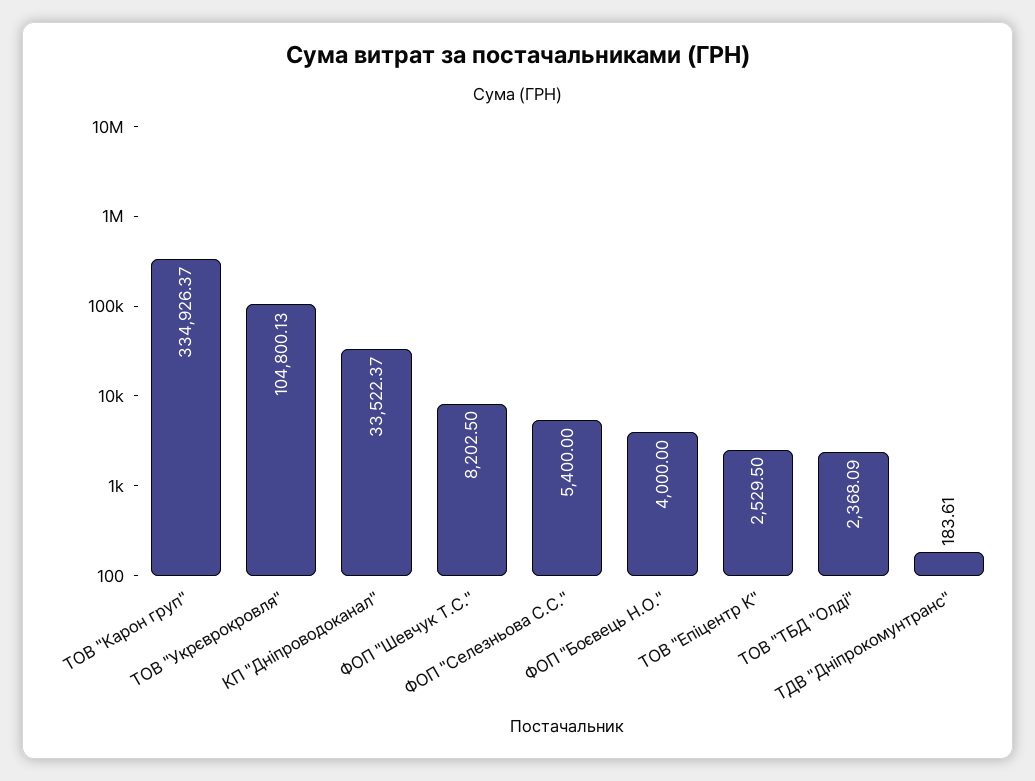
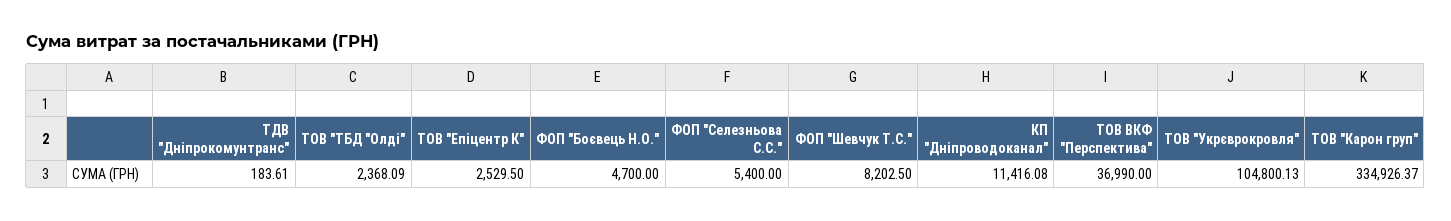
КП "Дніпроводоканал": 33522.37 -> 11416.08
ФОП "Боєвець Н.О.": 4000 -> 4700
ТОВ ВКФ "Перспектива": none -> 36990

